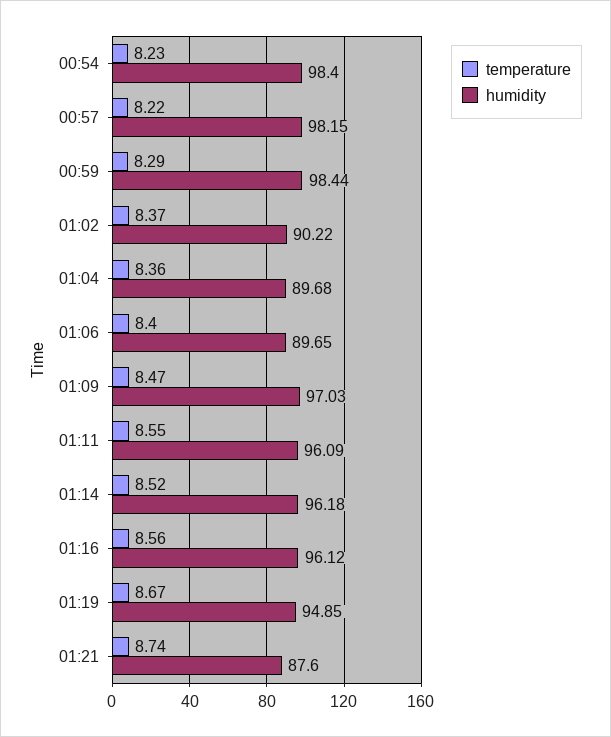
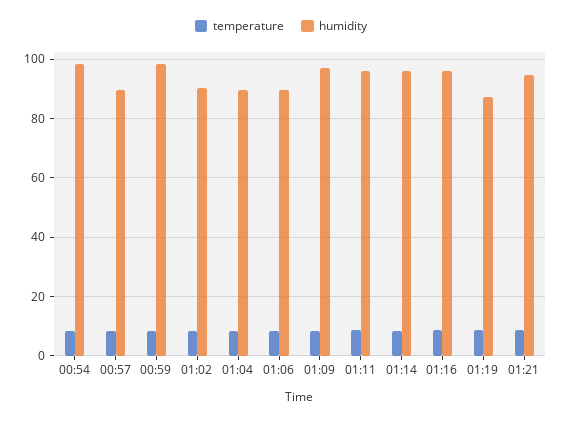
humidity, 00:57: 98.15 -> 90
humidity, 01:19: 94.85 -> 87.5
humidity, 01:21: 87.6 -> 95

